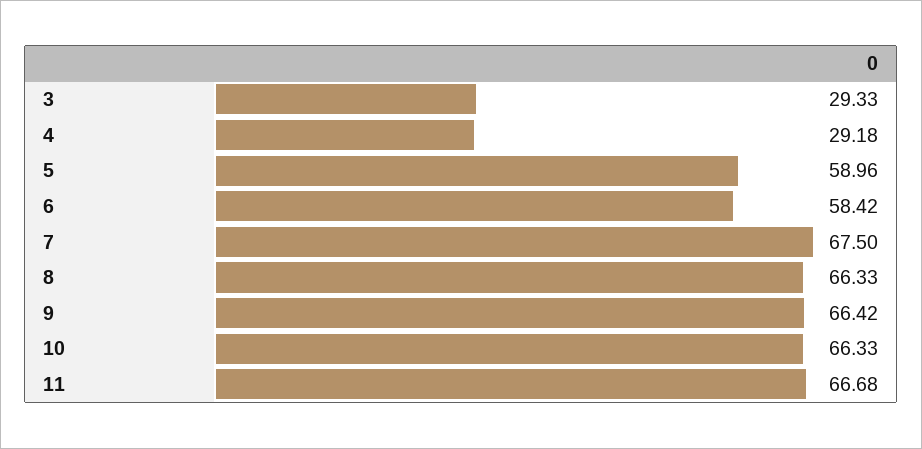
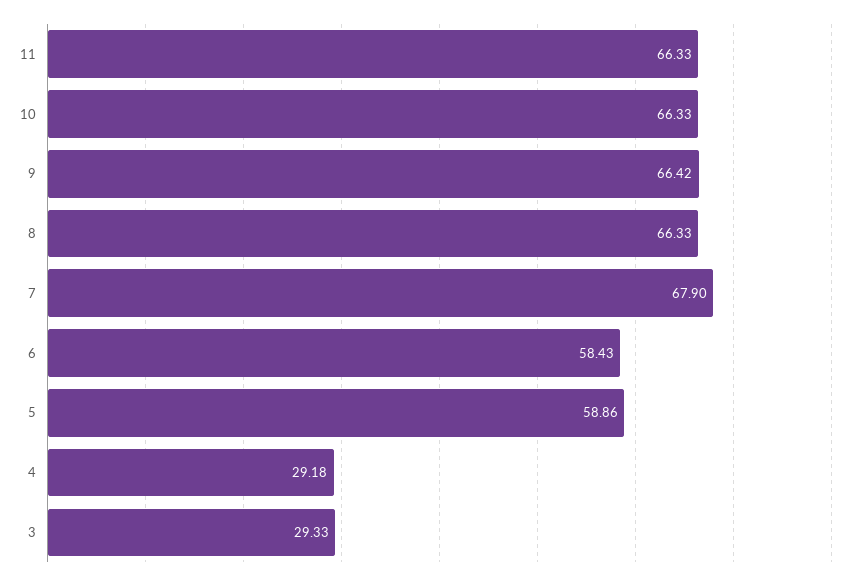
5: 58.96 -> 58.86
6: 58.42 -> 58.43
7: 67.5 -> 67.9
11: 66.68 -> 66.33

